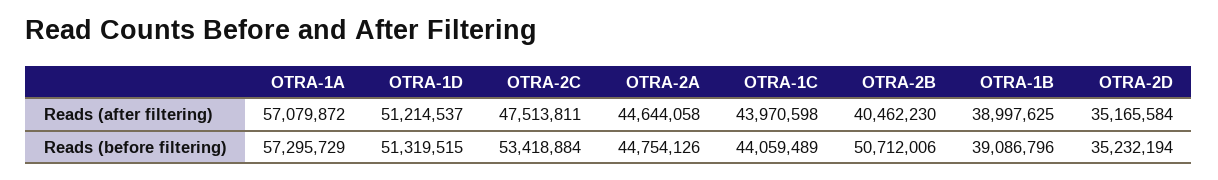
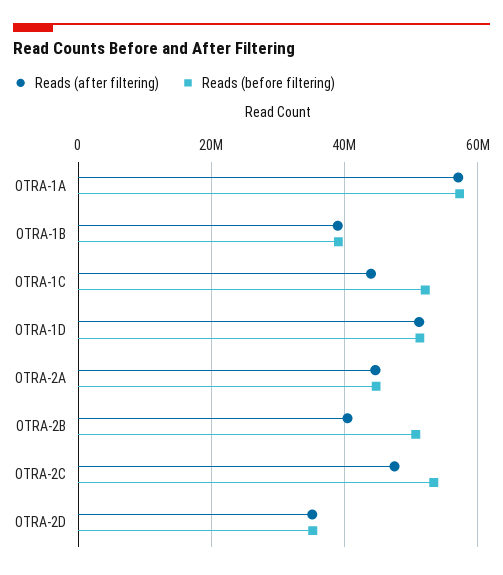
Reads (before filtering), OTRA-1C: 44059489 -> 52000000

